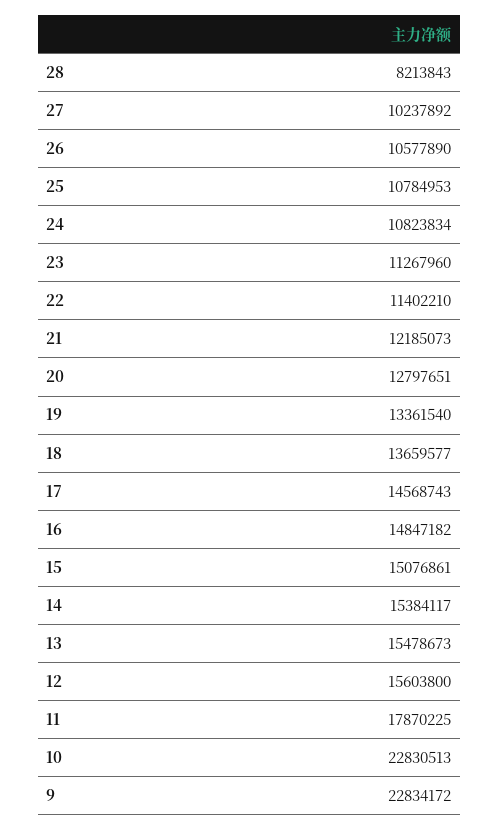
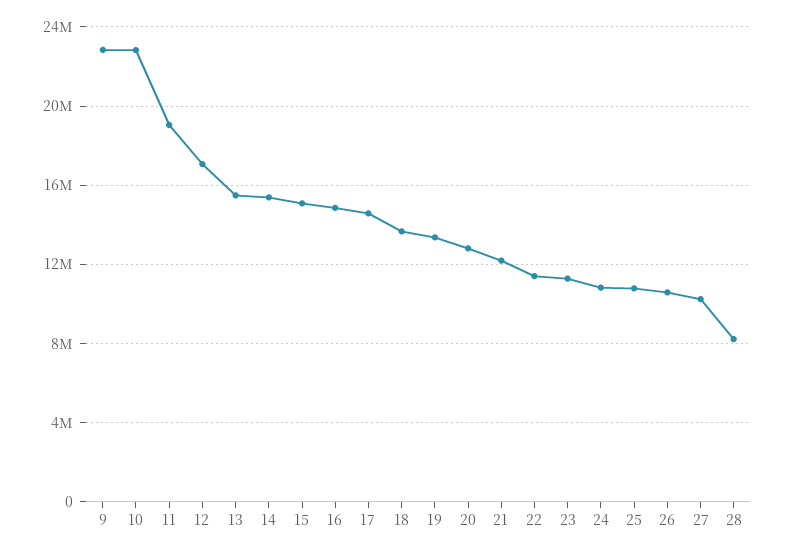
12: 15603800 -> 17000000
11: 17870225 -> 19000000

